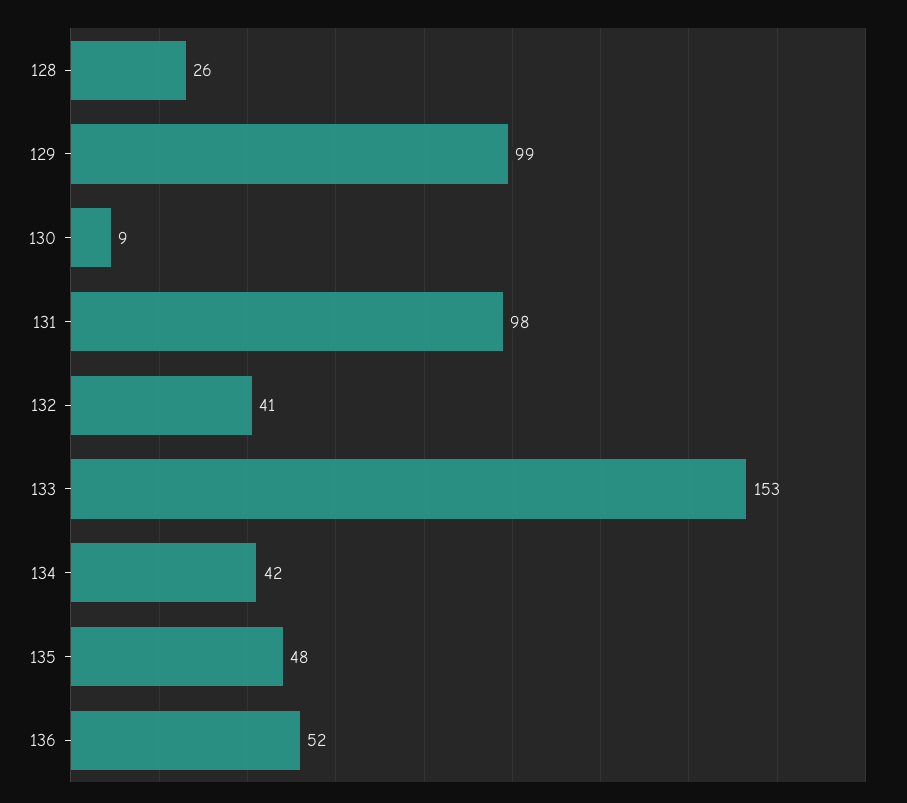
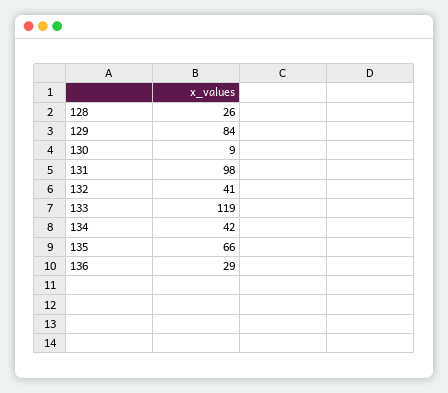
129: 99 -> 84
133: 153 -> 119
135: 48 -> 66
136: 52 -> 29

